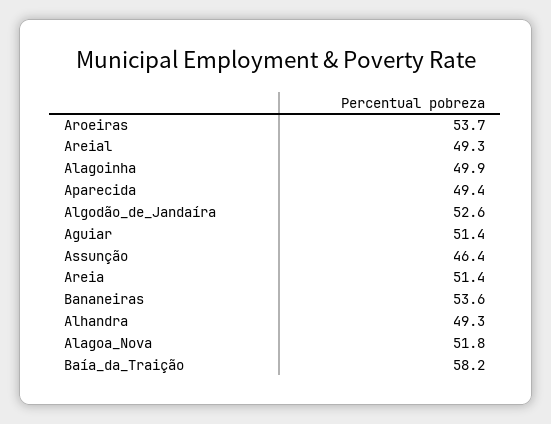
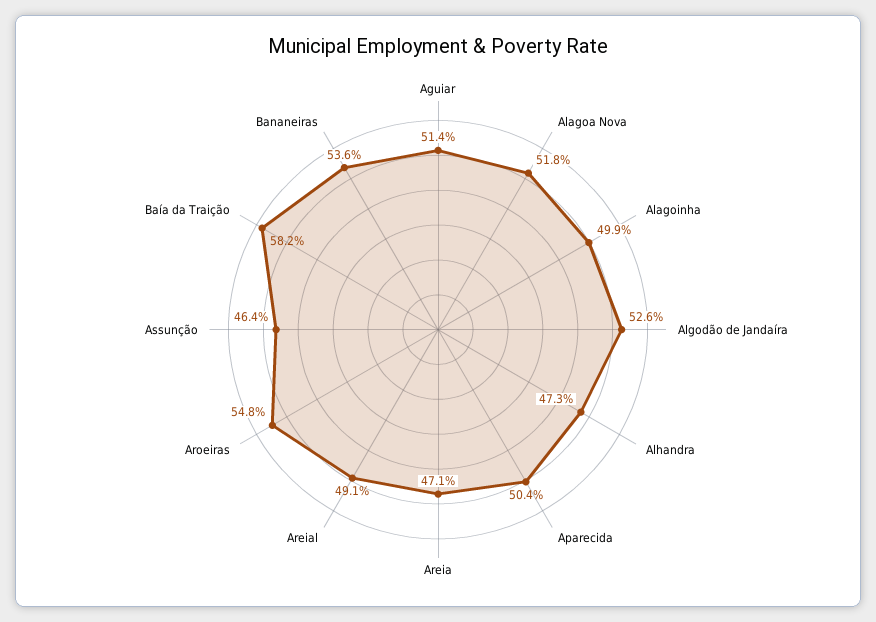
Aroeiras: 53.7 -> 54.8
Areial: 49.3 -> 49.1
Aparecida: 49.4 -> 50.4
Areia: 51.4 -> 47.1
Alhandra: 49.3 -> 47.3

